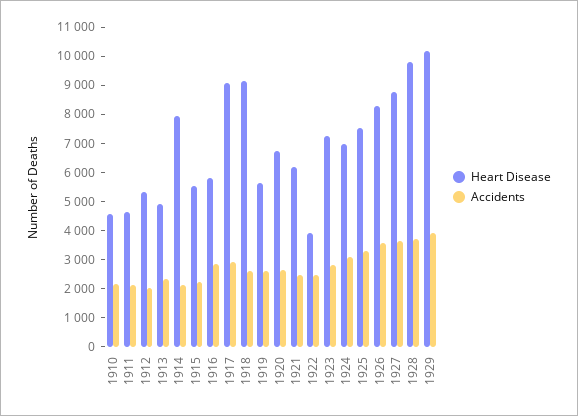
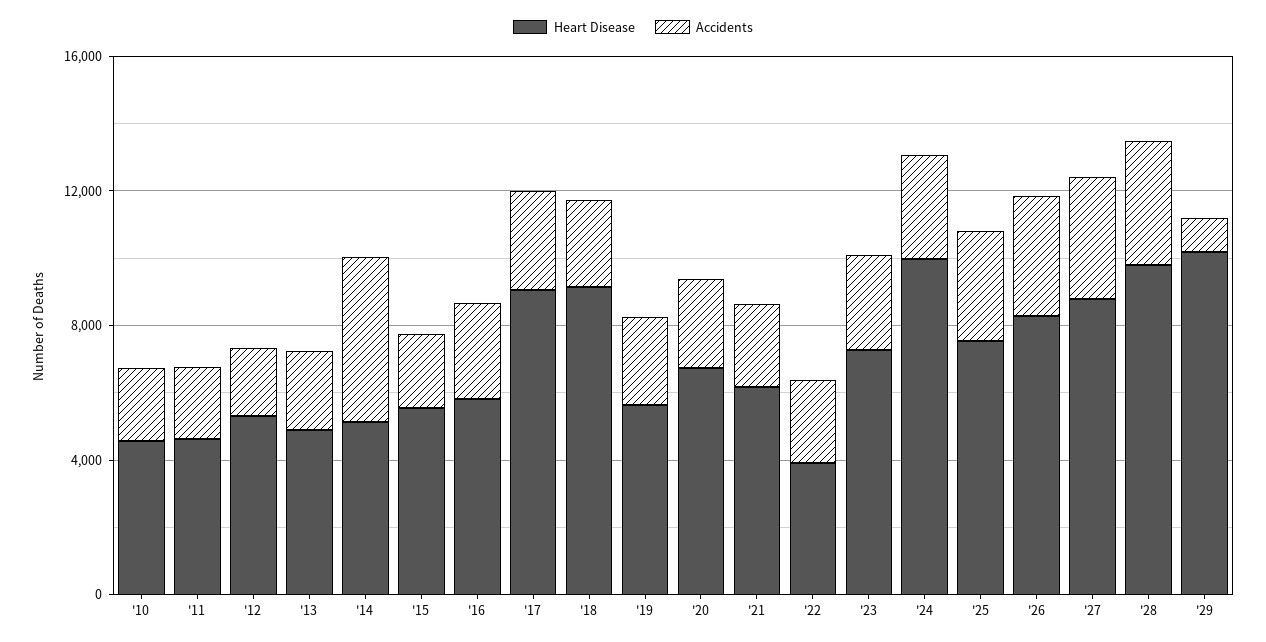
Heart Disease, 1914: 8000 -> 5000
Accidents, 1914: 2000 -> 5000
Heart Disease, 1924: 7000 -> 10000
Accidents, 1929: 4000 -> 1000

